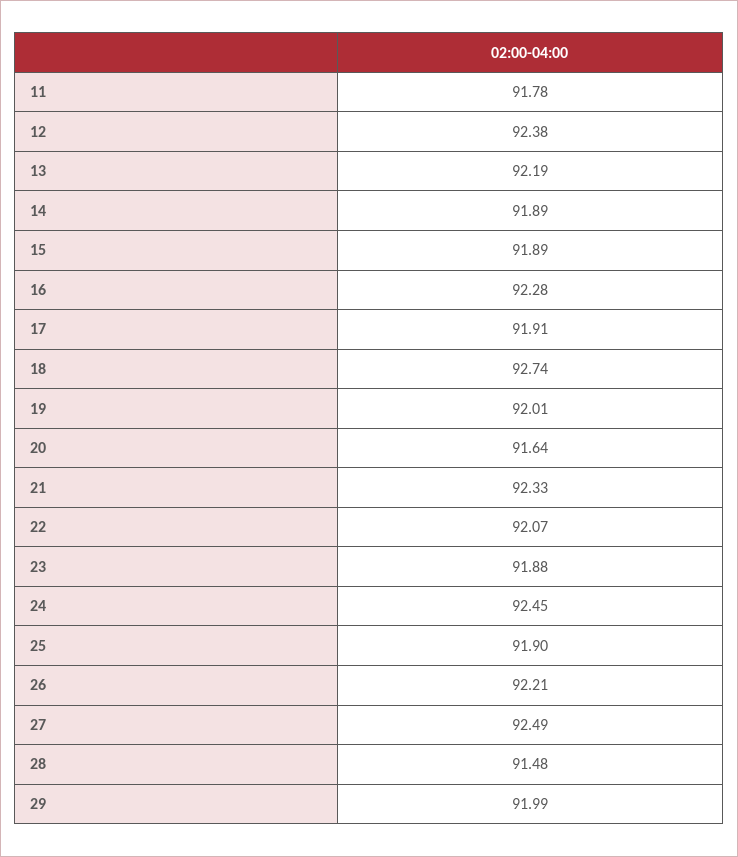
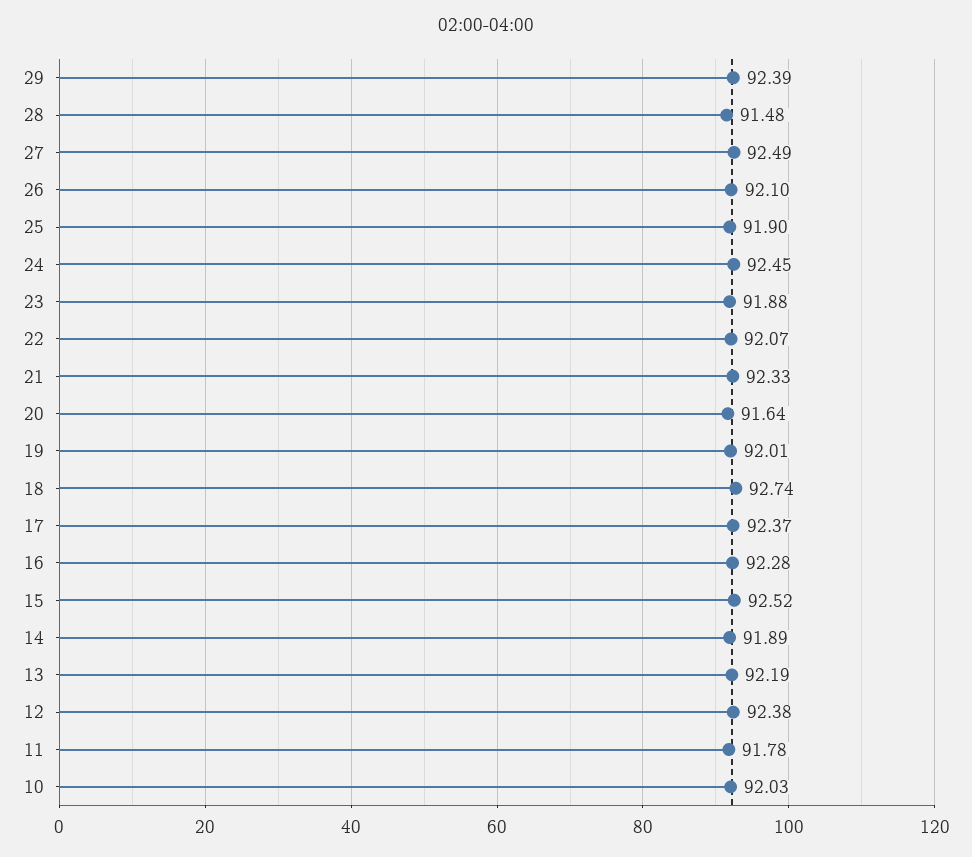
15: 91.89 -> 92.52
17: 91.91 -> 92.37
26: 92.21 -> 92.1
29: 91.99 -> 92.39
10: none -> 92.03

